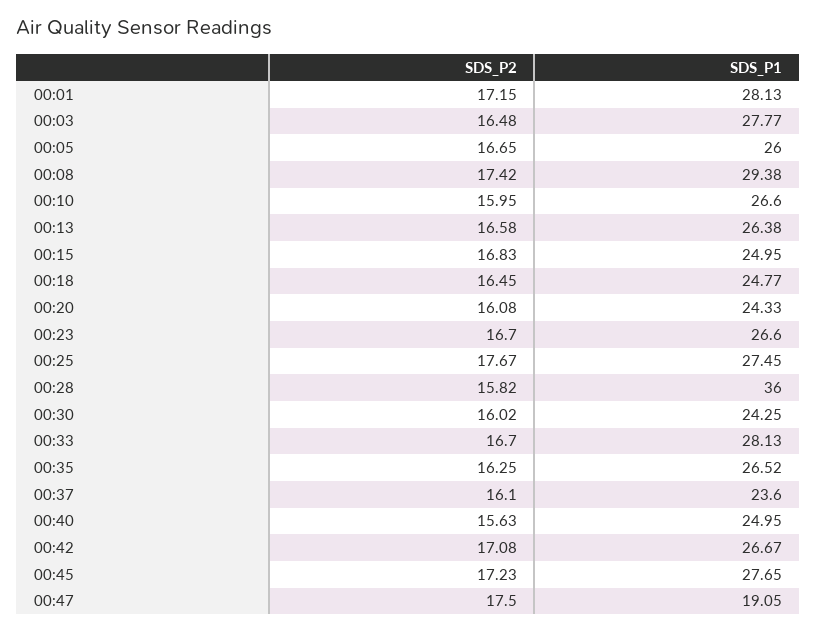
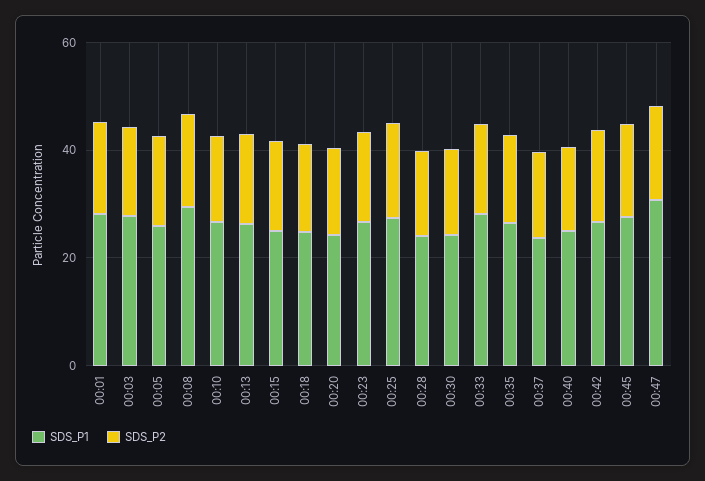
SDS_P1, 00:28: 36 -> 25
SDS_P1, 00:47: 19.05 -> 30

